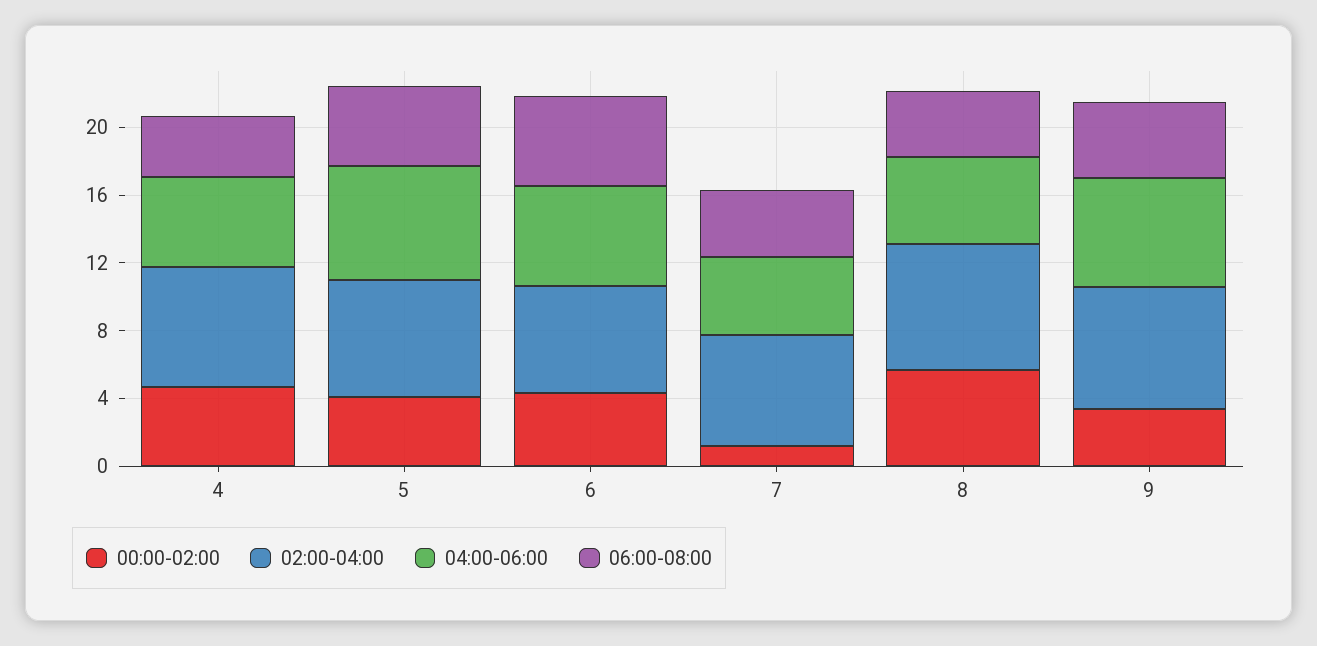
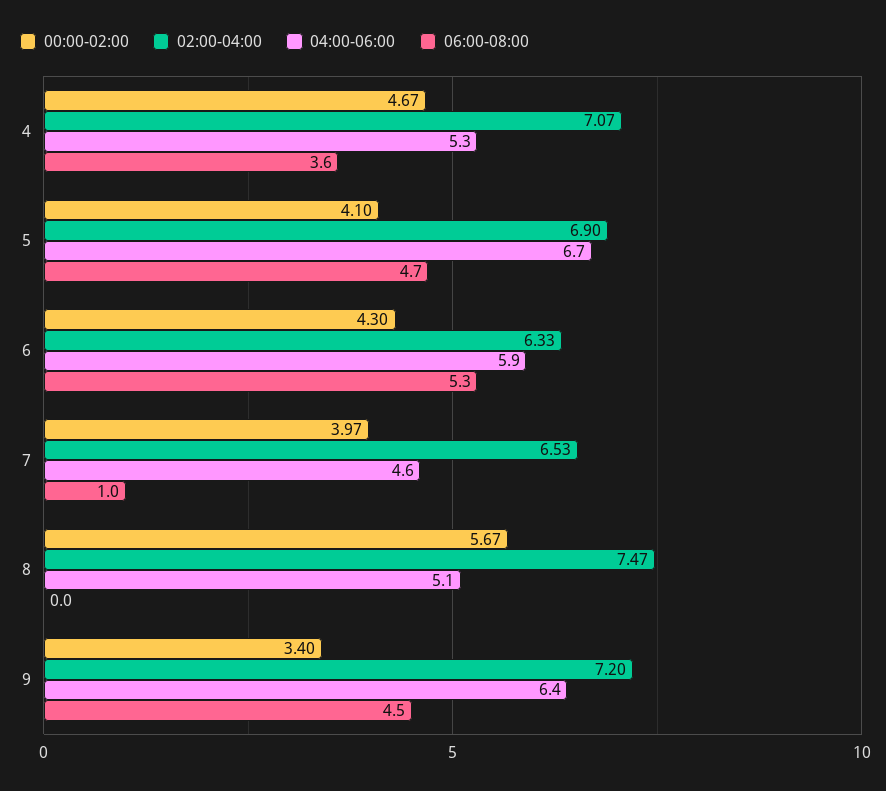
00:00-02:00, 7: 1 -> 3.97
06:00-08:00, 7: 4 -> 1
06:00-08:00, 8: 4 -> 0

